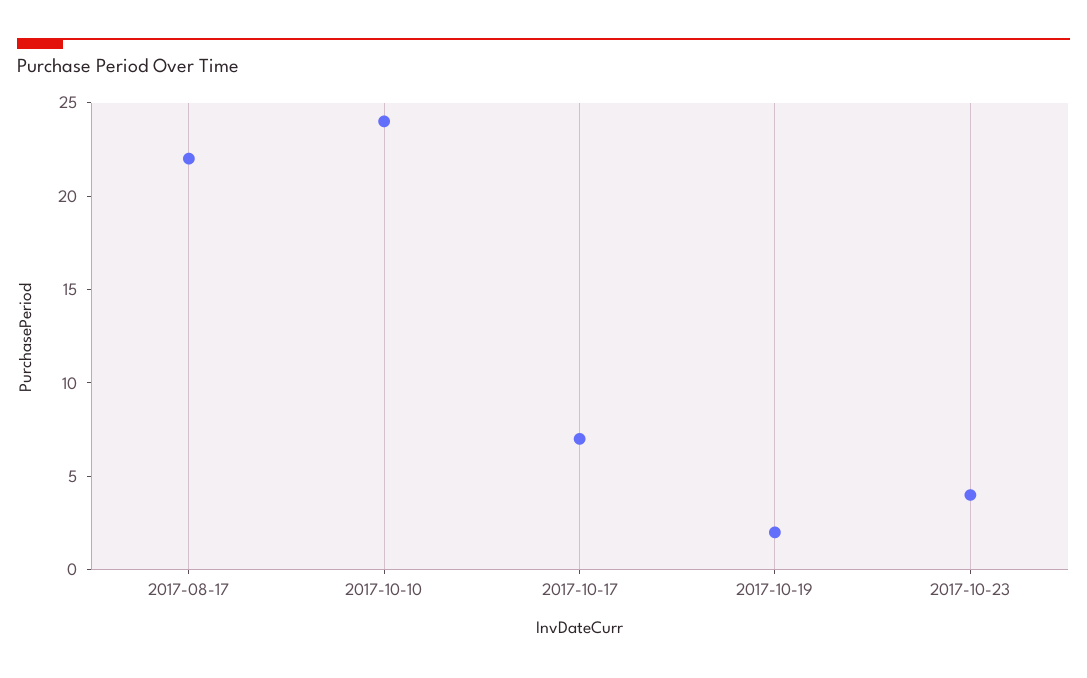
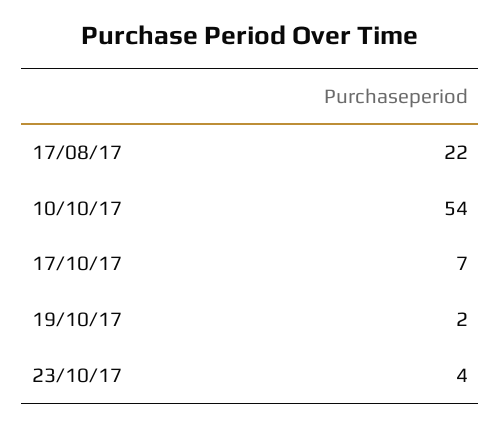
2017-10-10: 24 -> 54

